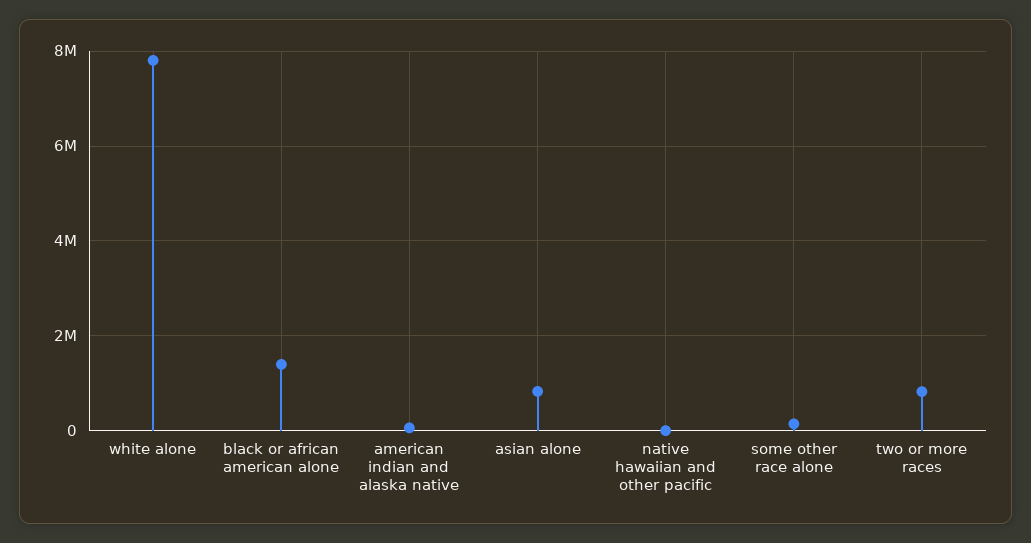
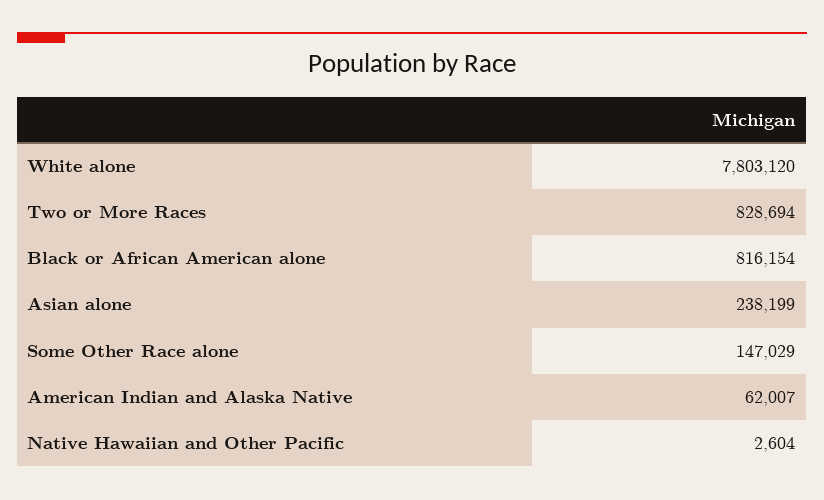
black or african american alone: 1400000 -> 816154
asian alone: 800000 -> 238199

